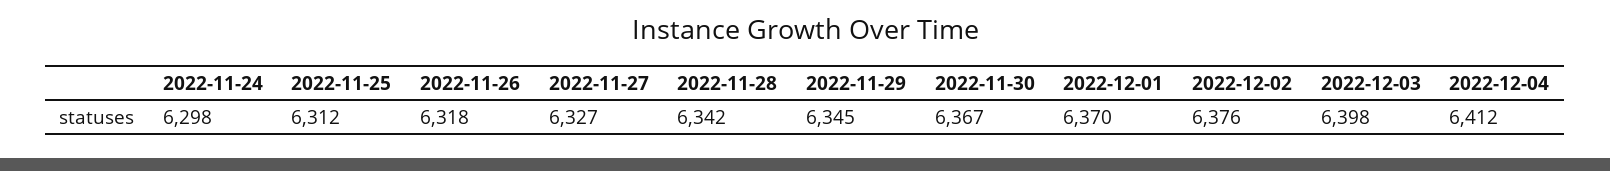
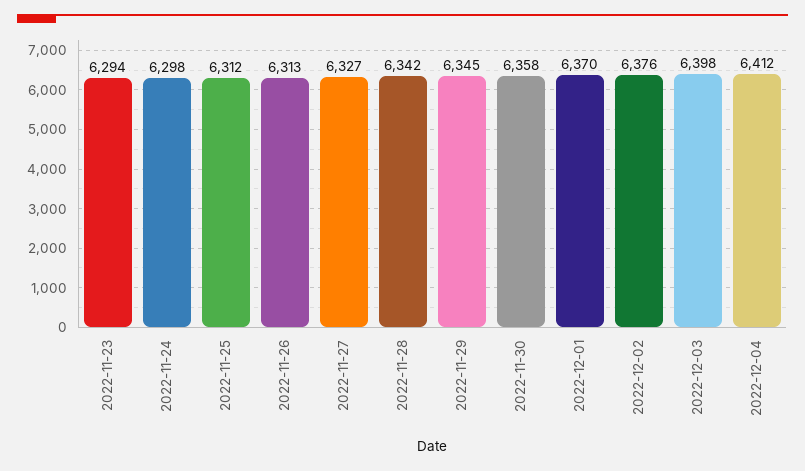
2022-11-26: 6318 -> 6313
2022-11-30: 6367 -> 6358
2022-11-23: none -> 6294

